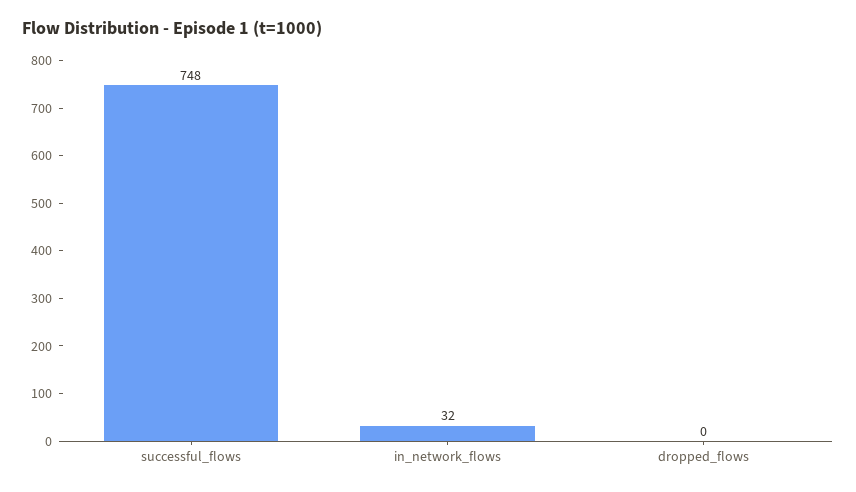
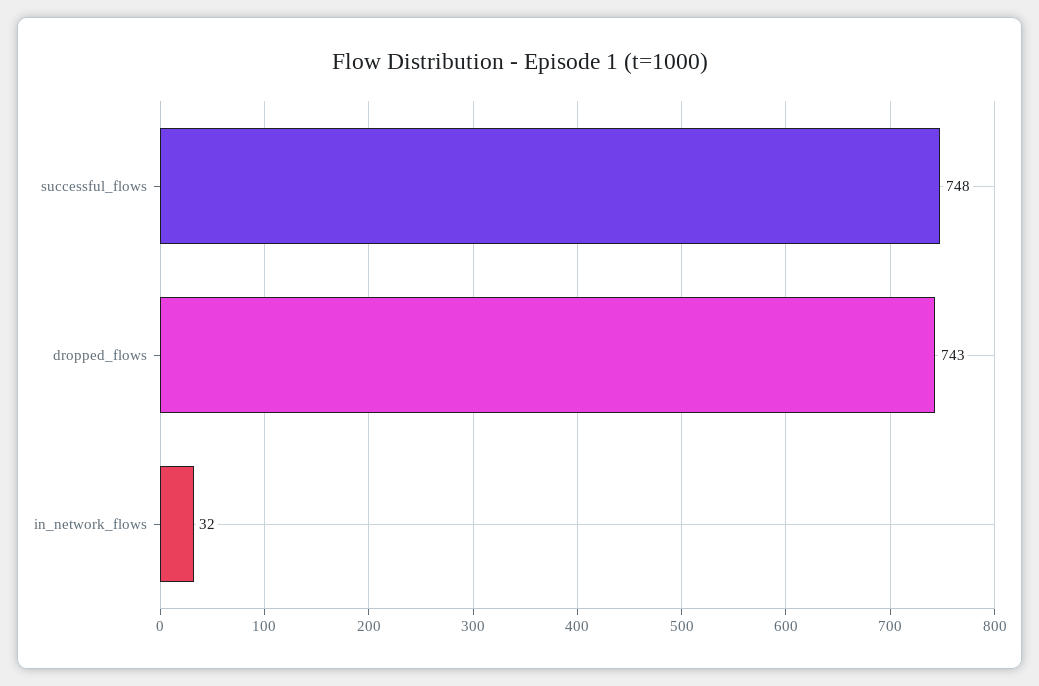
dropped_flows: 0 -> 743

